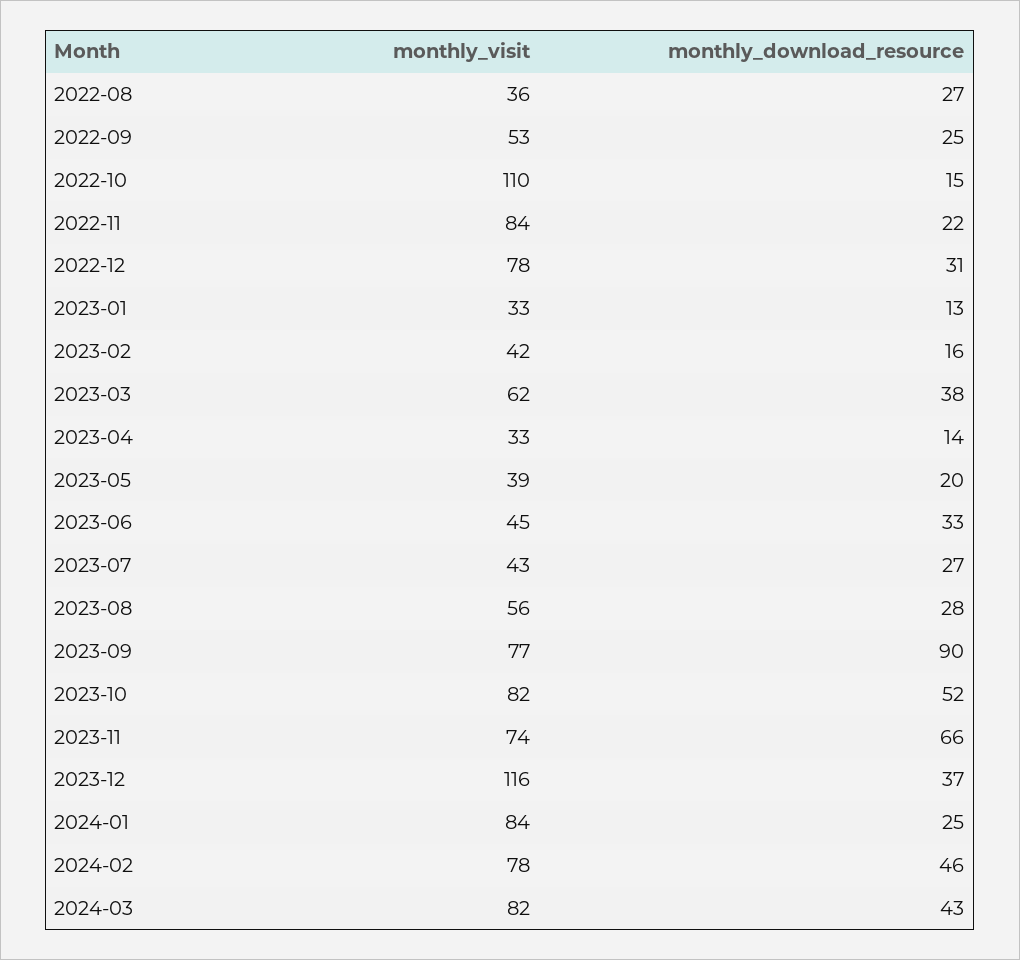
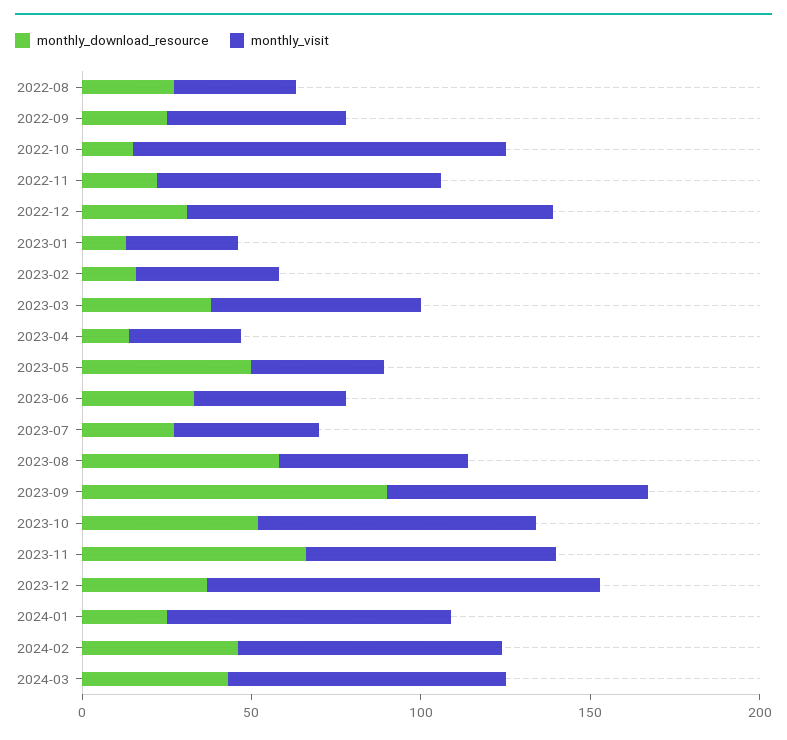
monthly_visit, 2022-12: 78 -> 110
monthly_download_resource, 2023-05: 20 -> 50
monthly_download_resource, 2023-08: 28 -> 60

